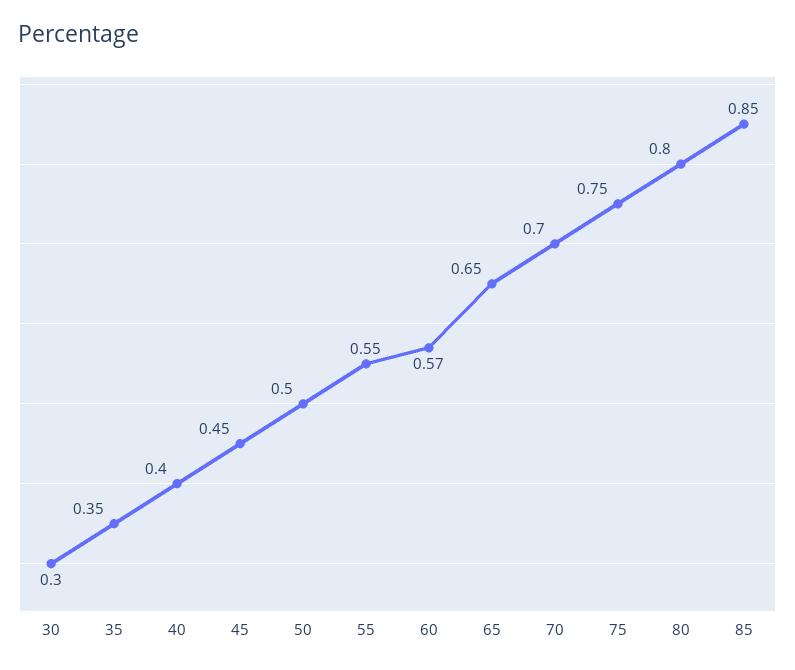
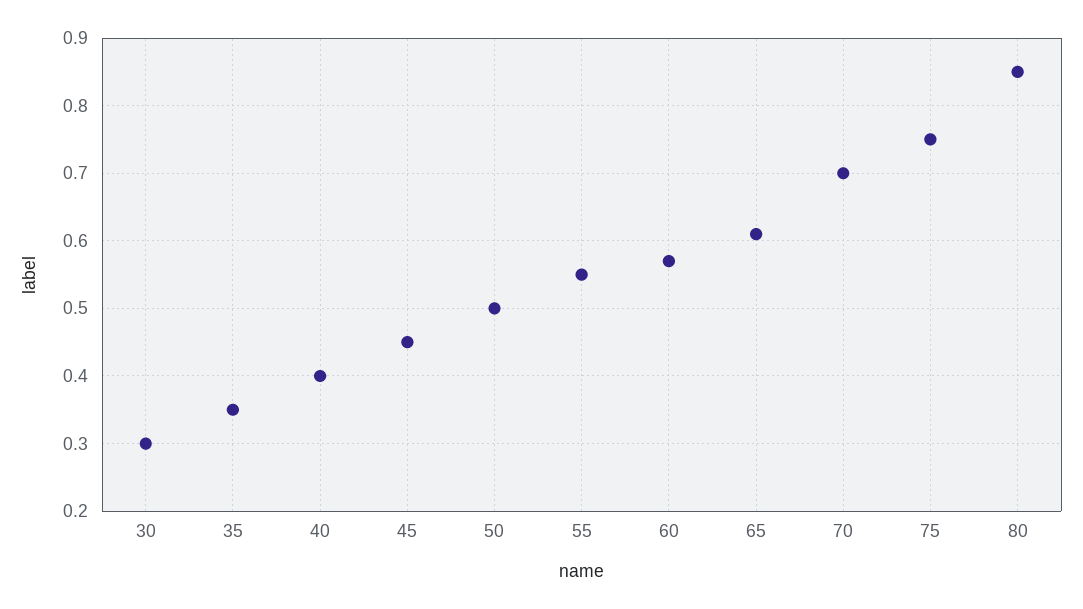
65: 0.65 -> 0.61
80: 0.8 -> 0.85
85: 0.85 -> none

